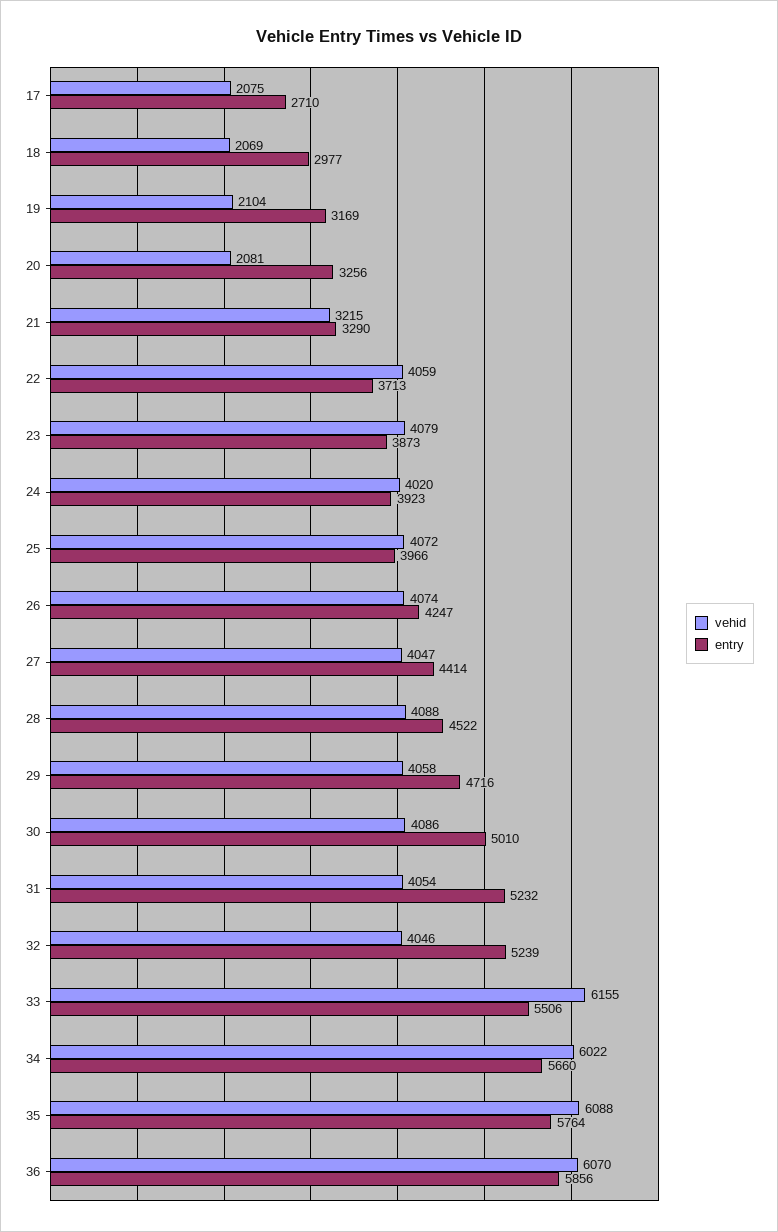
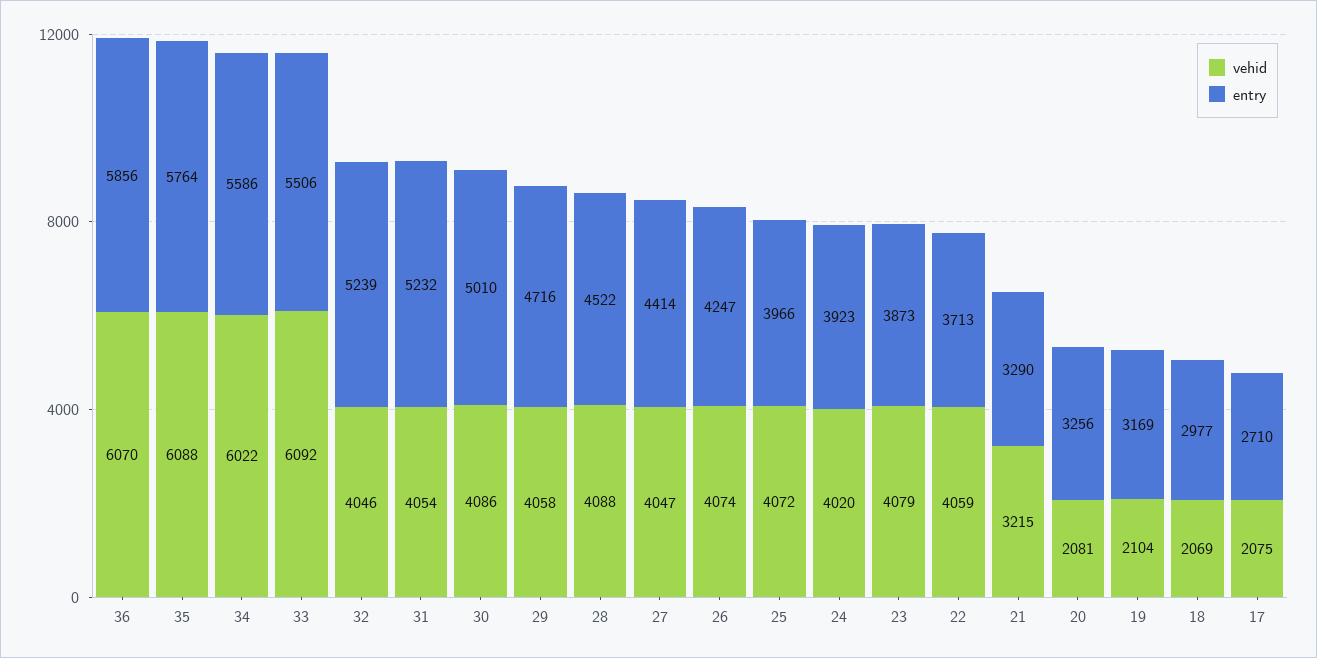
vehid, 33: 6155 -> 6092
entry, 34: 5660 -> 5586

